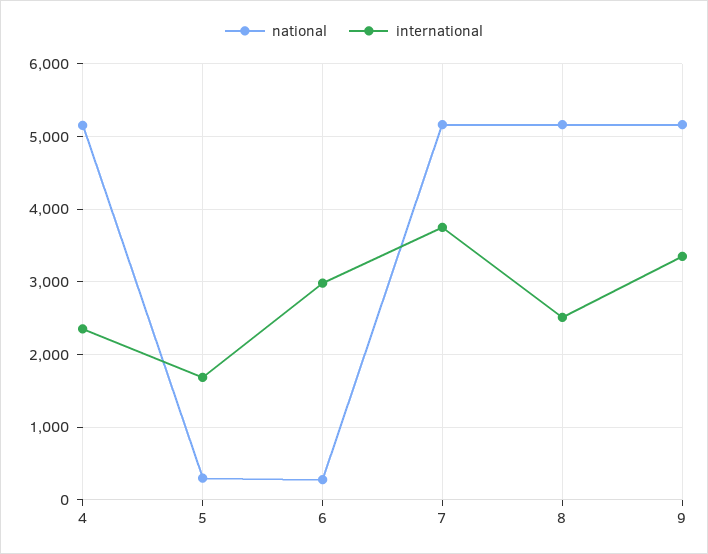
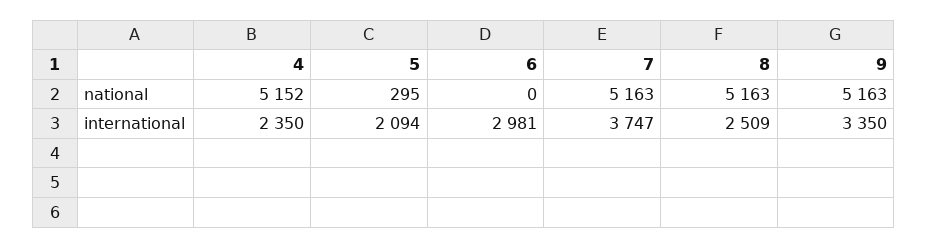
international, 5: 1700 -> 2094
national, 6: 300 -> 0

